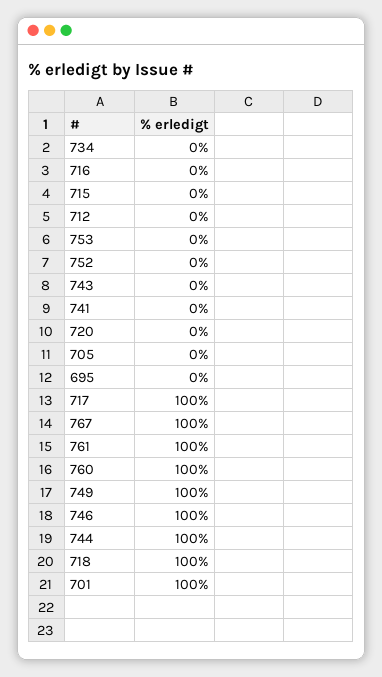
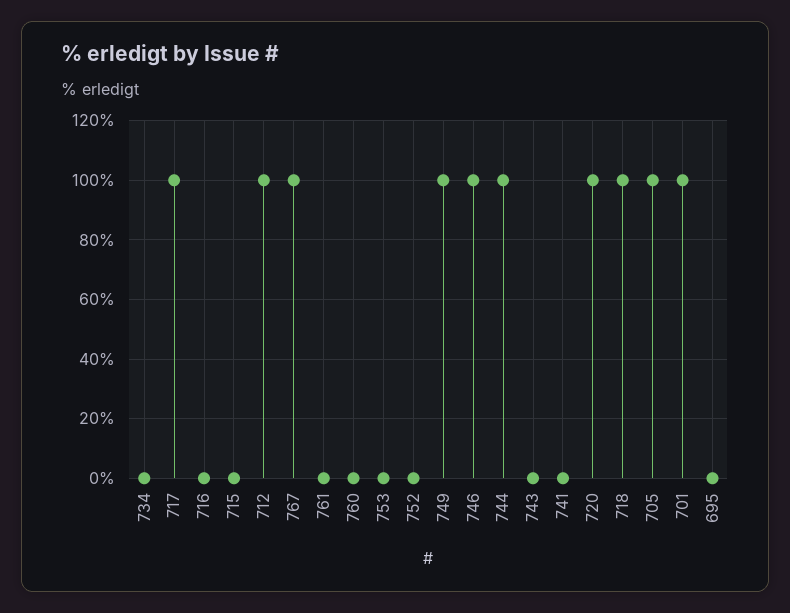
712: 0 -> 100
720: 0 -> 100
705: 0 -> 100
761: 100 -> 0
760: 100 -> 0

